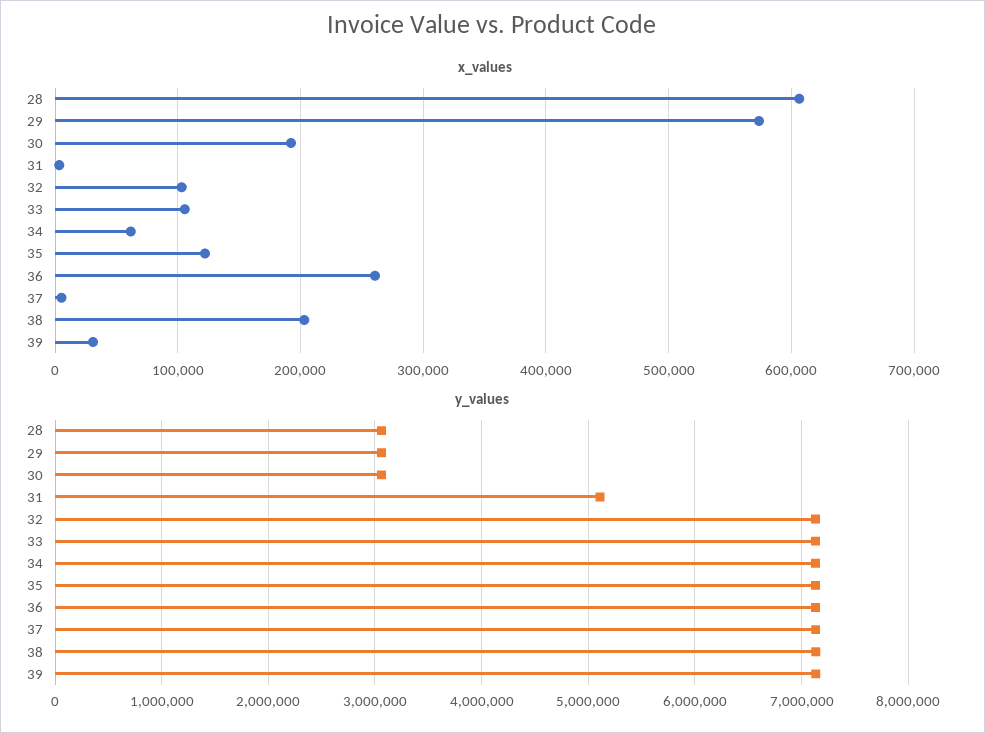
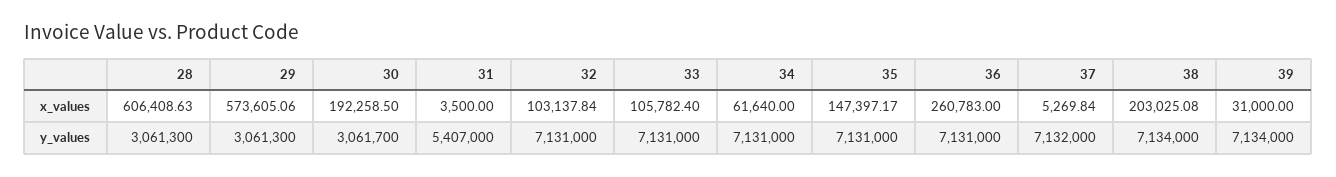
x_values, 35: 120000 -> 147397.17
y_values, 31: 5100000 -> 5407000

